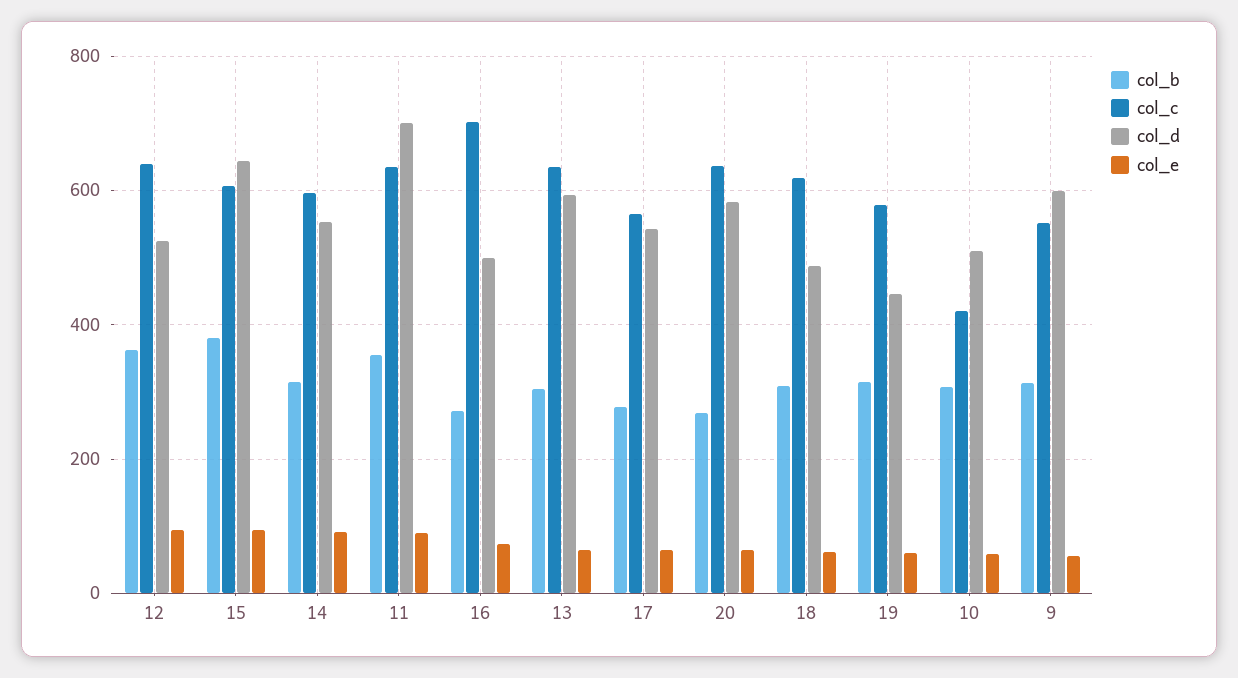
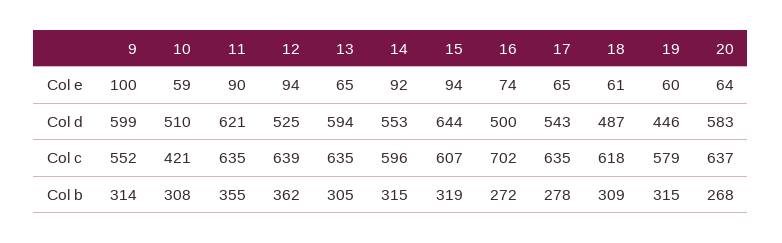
col_b, 15: 380 -> 319
col_d, 11: 700 -> 621
col_c, 17: 560 -> 635
col_e, 9: 60 -> 100

